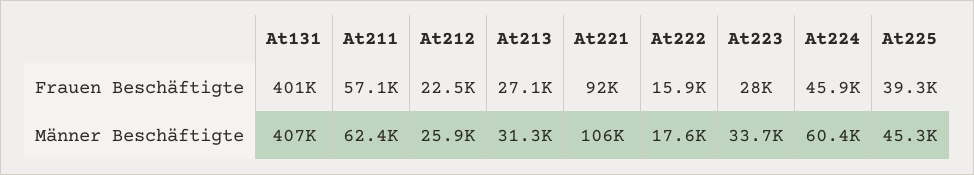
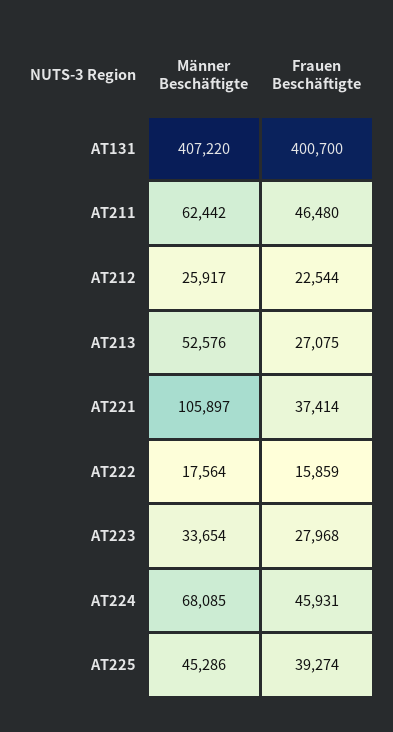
At211, Frauen Beschäftigte: 57100 -> 46480
At221, Frauen Beschäftigte: 92000 -> 37414
At213, Männer Beschäftigte: 31300 -> 52576
At224, Männer Beschäftigte: 60400 -> 68085

